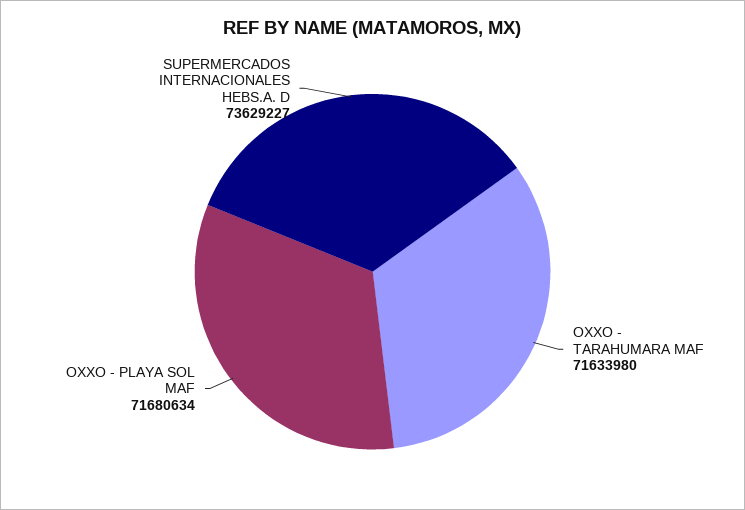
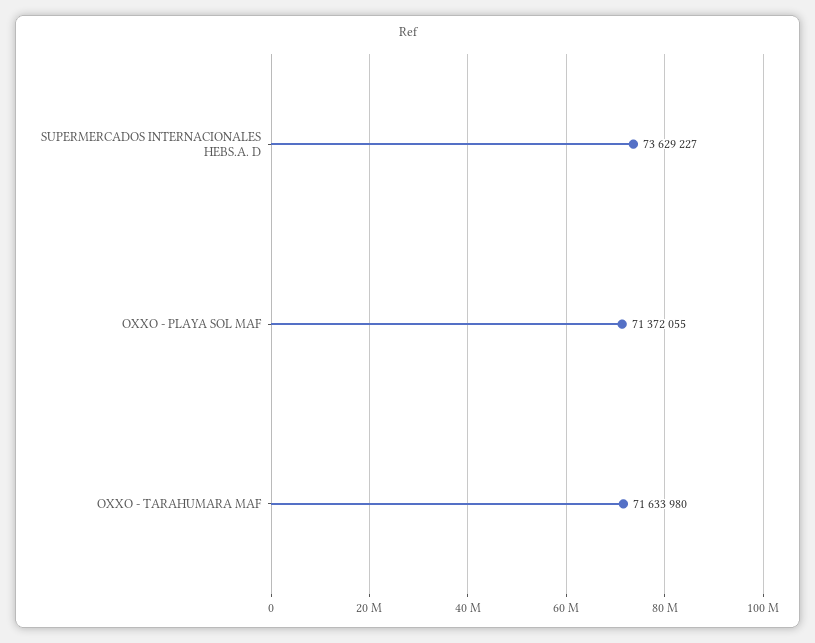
OXXO - PLAYA SOL MAF: 71680634 -> 71372055

